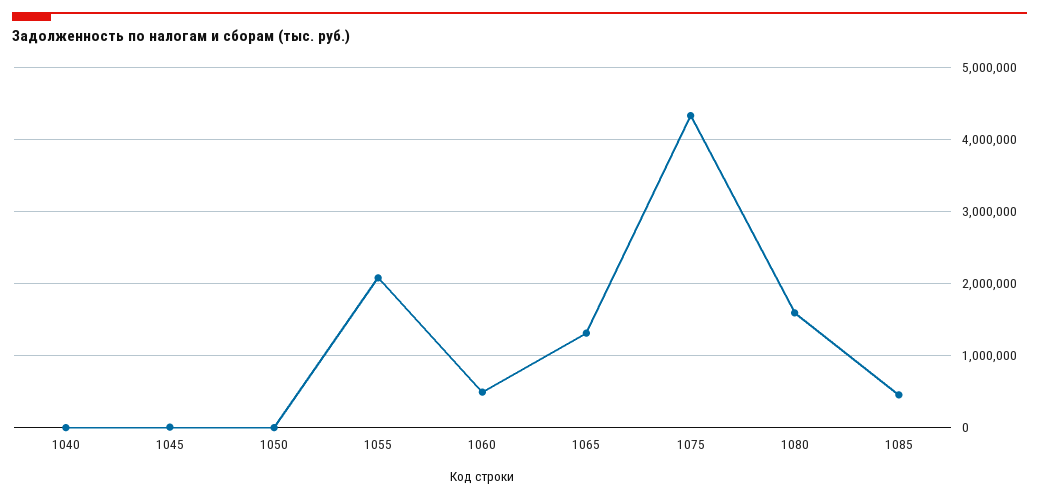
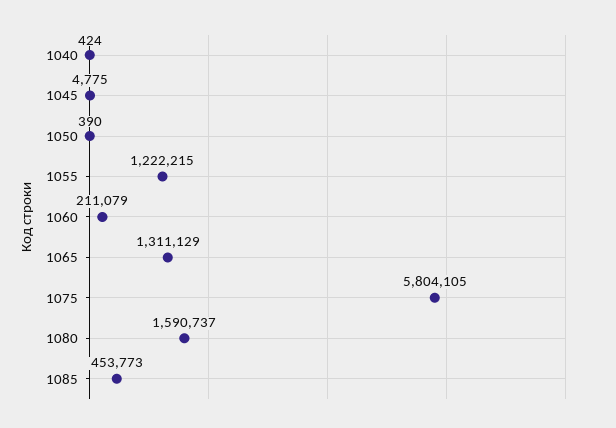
1055: 2100000 -> 1222215
1060: 500000 -> 211079
1075: 4300000 -> 5804105

